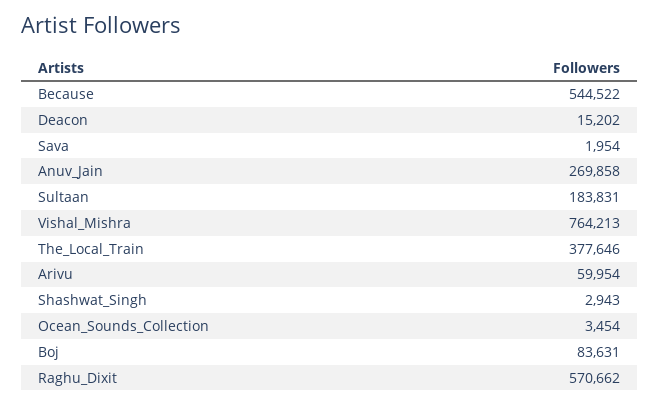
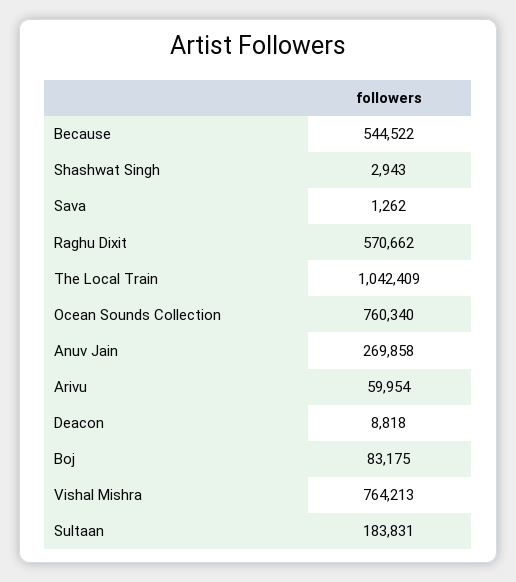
Deacon: 15202 -> 8818
Sava: 1954 -> 1262
The_Local_Train: 377646 -> 1042409
Ocean_Sounds_Collection: 3454 -> 760340
Boj: 83631 -> 83175

